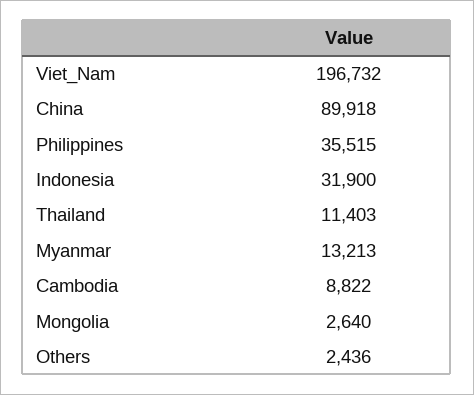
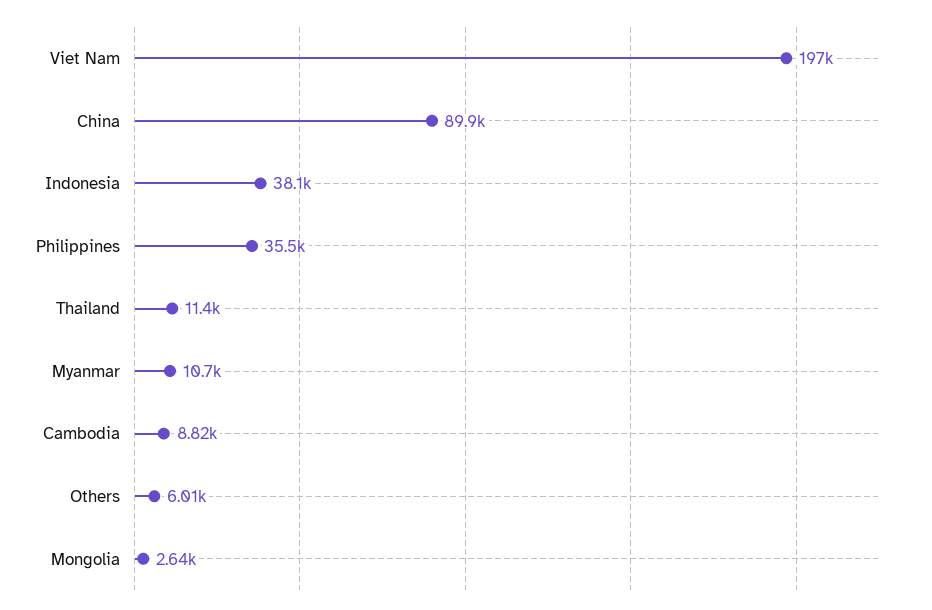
Indonesia: 31900 -> 38100
Myanmar: 13213 -> 10700
Others: 2436 -> 6010

